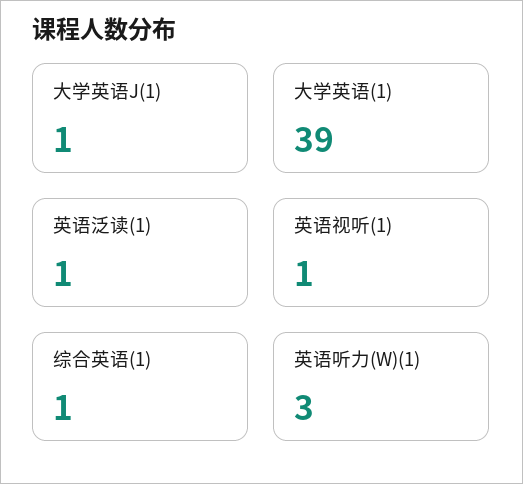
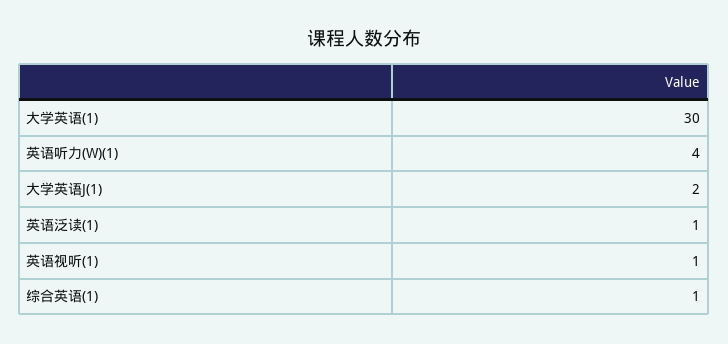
大学英语J(1): 1 -> 2
大学英语(1): 39 -> 30
英语听力(W)(1): 3 -> 4

